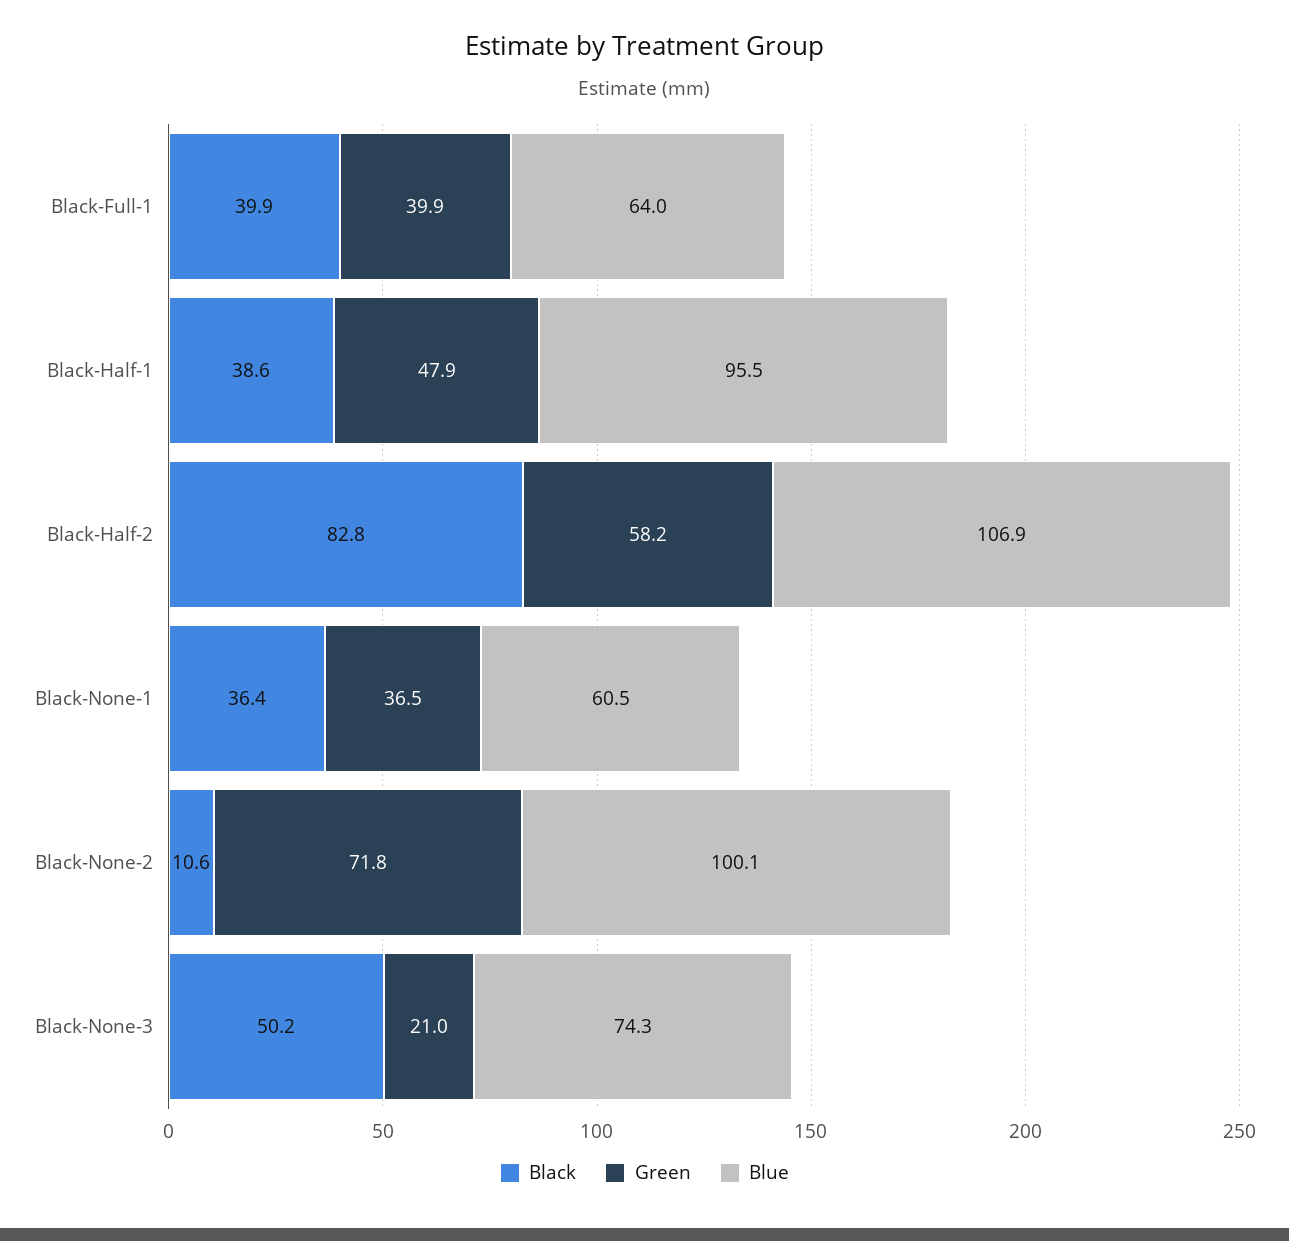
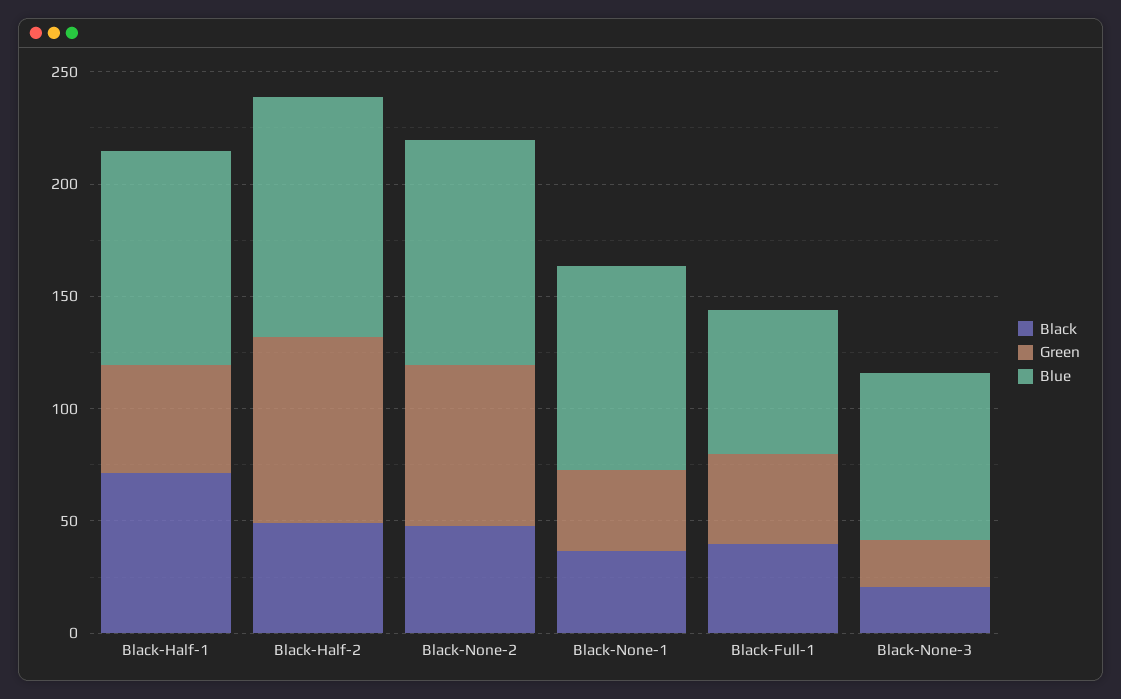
Black, Black-Half-1: 38.6 -> 70
Black, Black-Half-2: 82.8 -> 50
Green, Black-Half-2: 58.2 -> 80
Blue, Black-None-1: 60.5 -> 90
Black, Black-None-2: 10.6 -> 50
Black, Black-None-3: 50.2 -> 20

